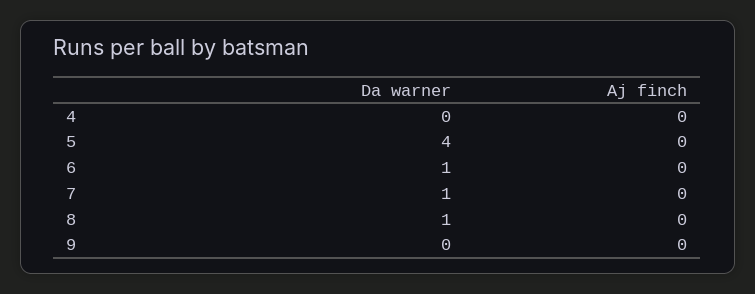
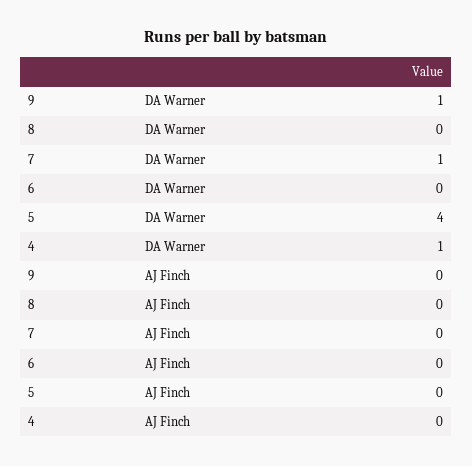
Da warner, 4: 0 -> 1
Da warner, 6: 1 -> 0
Da warner, 8: 1 -> 0
Da warner, 9: 0 -> 1

